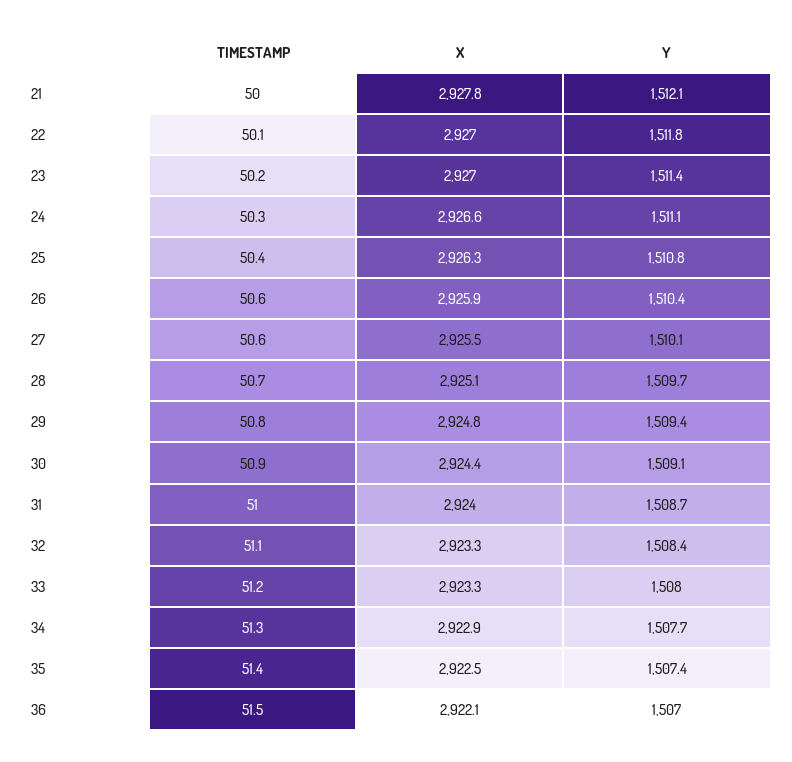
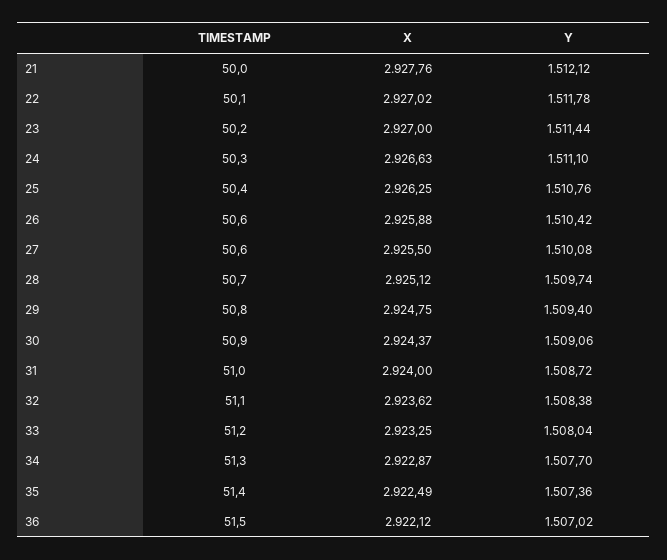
X, 32: 2923.3 -> 2923.62

